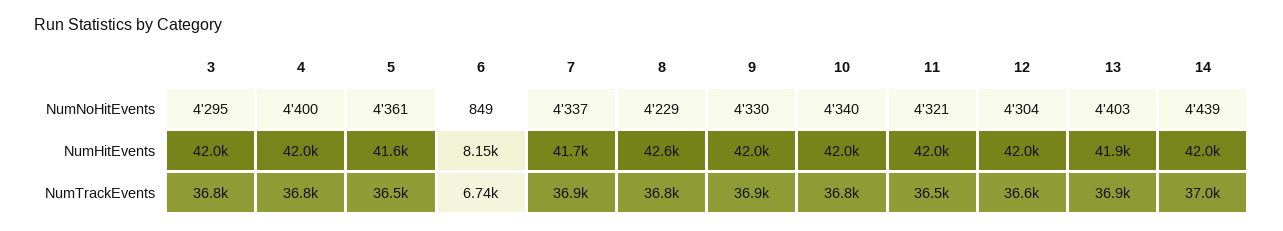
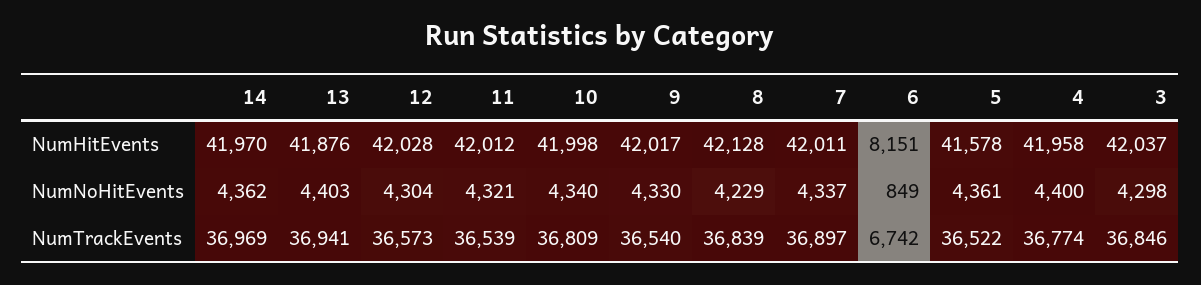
3, NumNoHitEvents: 4295 -> 4298
14, NumNoHitEvents: 4439 -> 4362
7, NumHitEvents: 41700 -> 42011
8, NumHitEvents: 42600 -> 42128
9, NumTrackEvents: 36900 -> 36540

